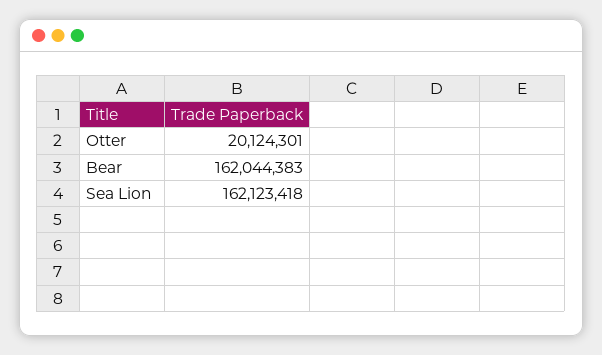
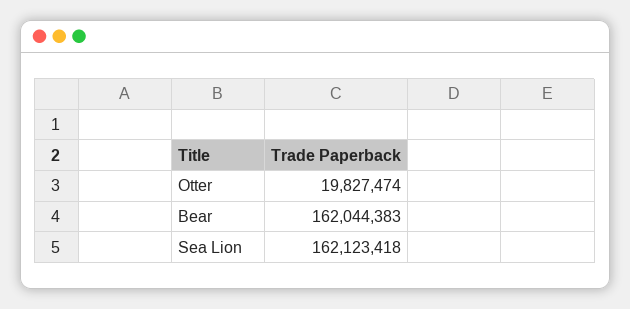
Otter: 20124301 -> 19827474

